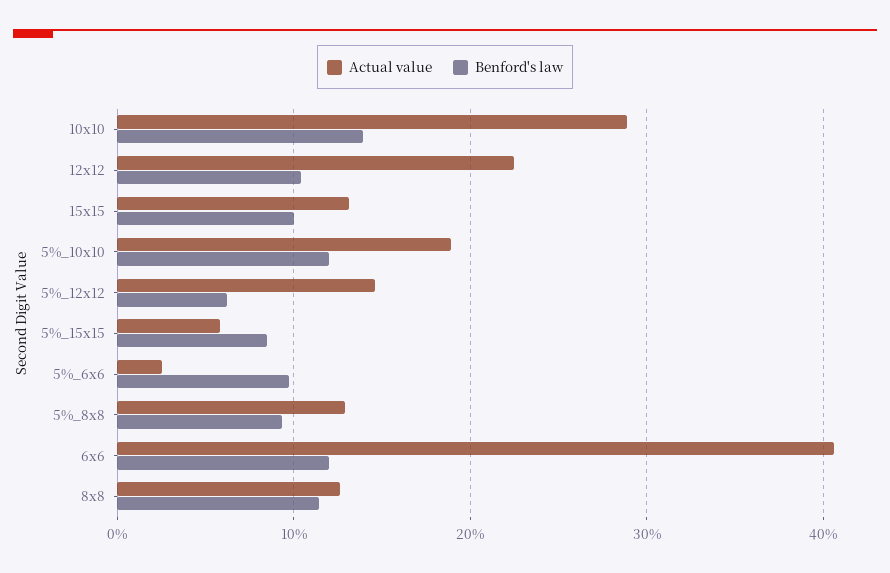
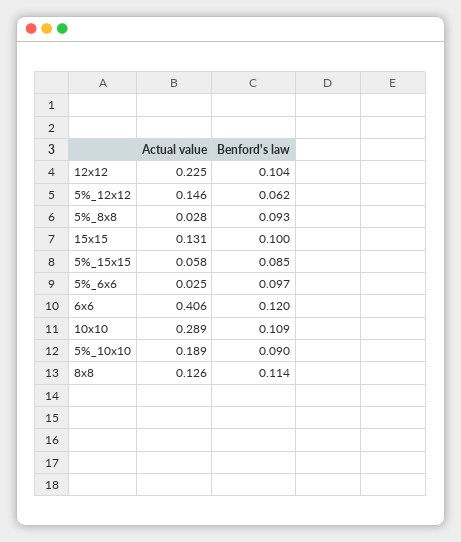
Benford's law, 10x10: 0.14 -> 0.109
Benford's law, 5%_10x10: 0.12 -> 0.09
Actual value, 5%_8x8: 0.13 -> 0.028

